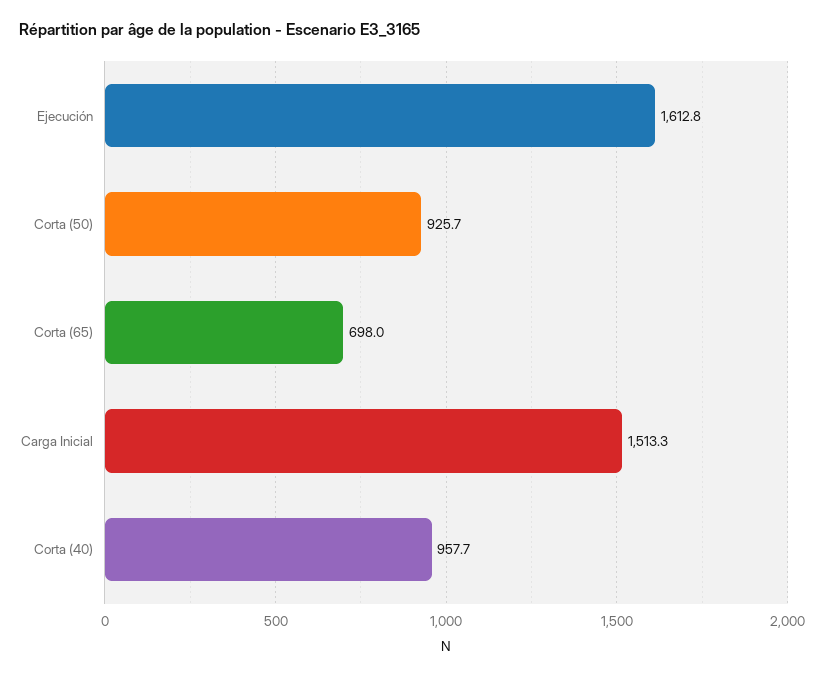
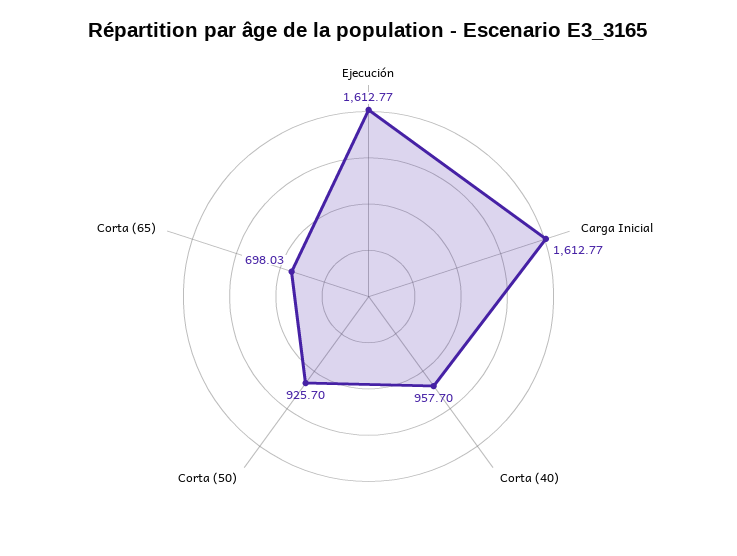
Carga Inicial: 1513.3 -> 1612.77

